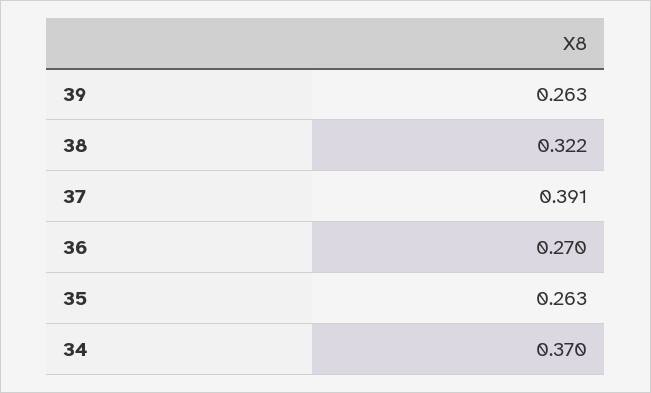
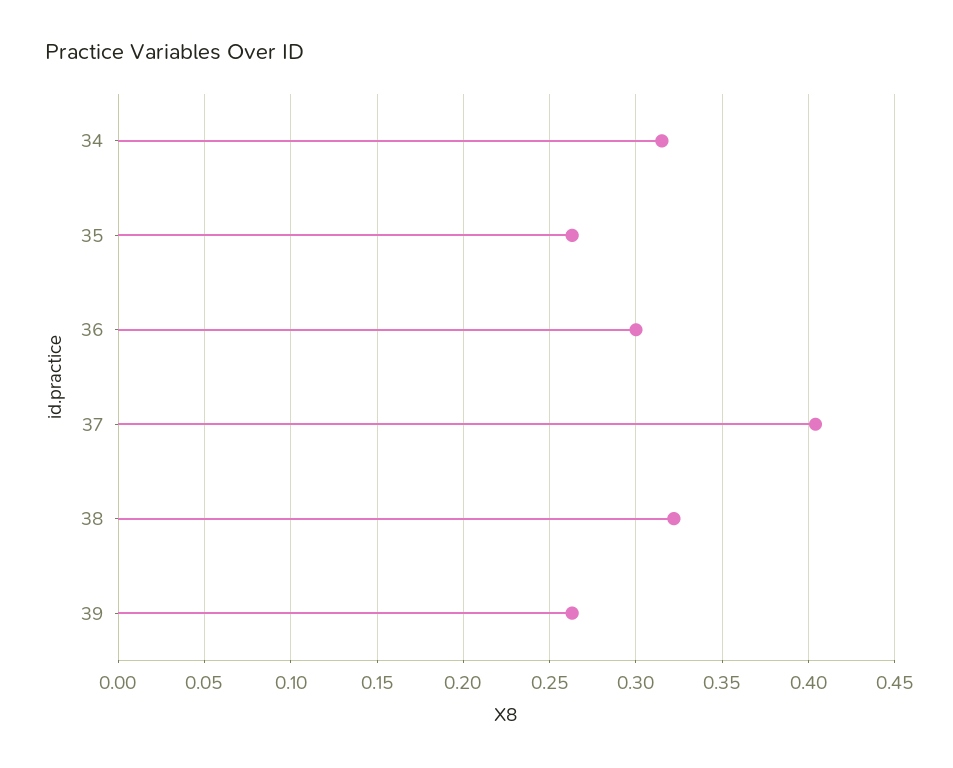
37: 0.391 -> 0.405
36: 0.27 -> 0.3
34: 0.37 -> 0.315

